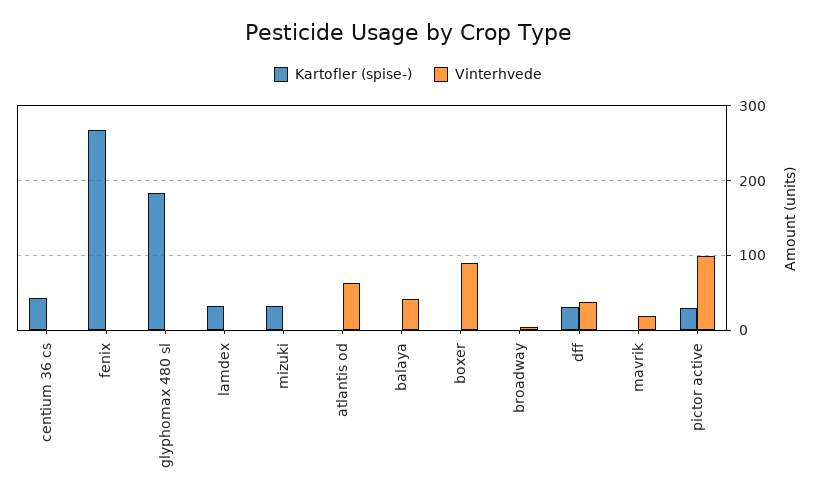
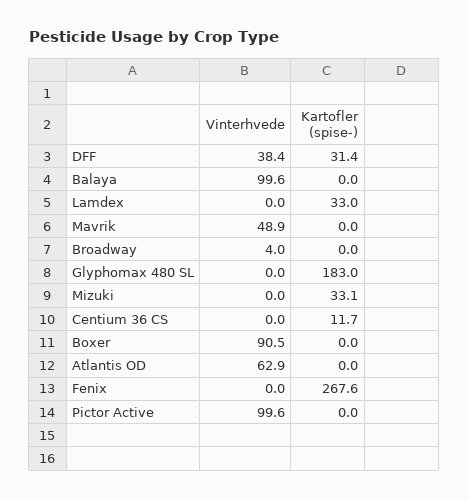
Kartofler (spise-), centium 36 cs: 40 -> 11.7
Vinterhvede, balaya: 40 -> 99.6
Vinterhvede, mavrik: 20 -> 48.9
Kartofler (spise-), pictor active: 30 -> 0

